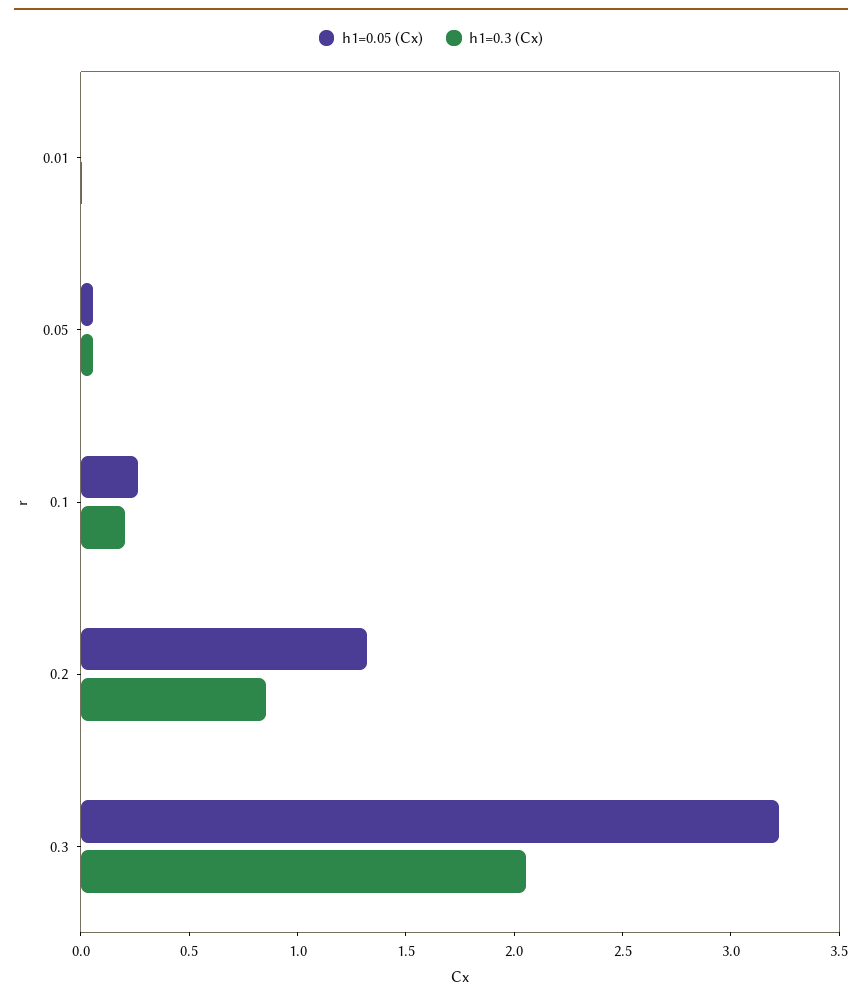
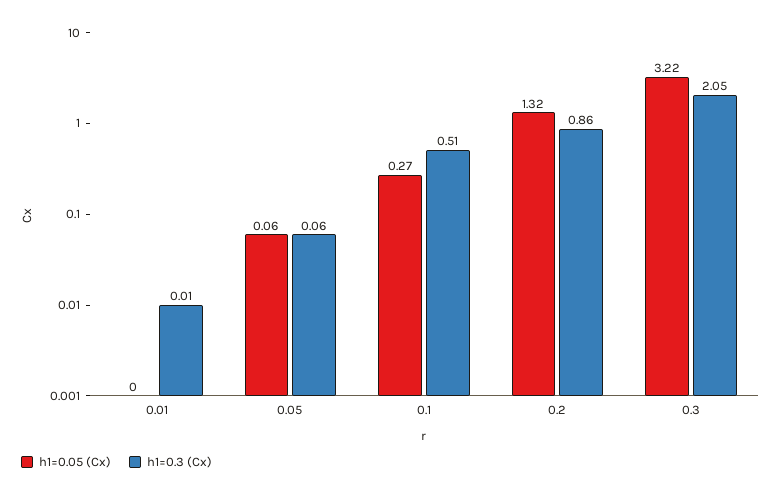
h1=0.3 (Cx), 0.1: 0.2 -> 0.51

